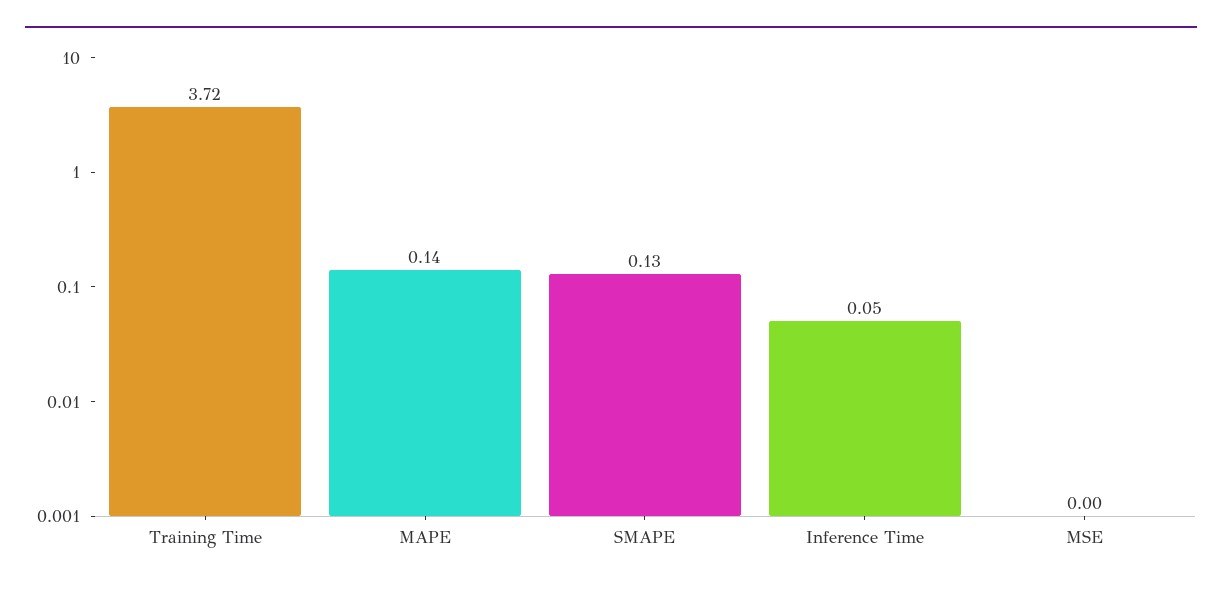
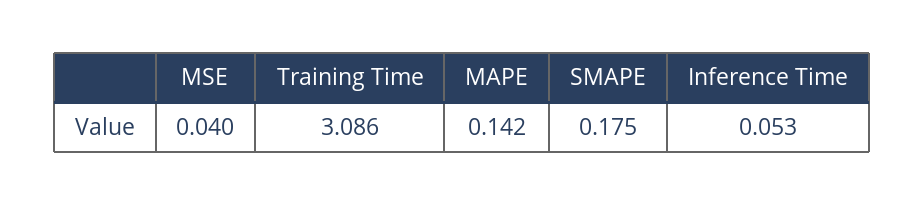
Training Time: 3.72 -> 3.086
SMAPE: 0.13 -> 0.175
MSE: 0 -> 0.04

